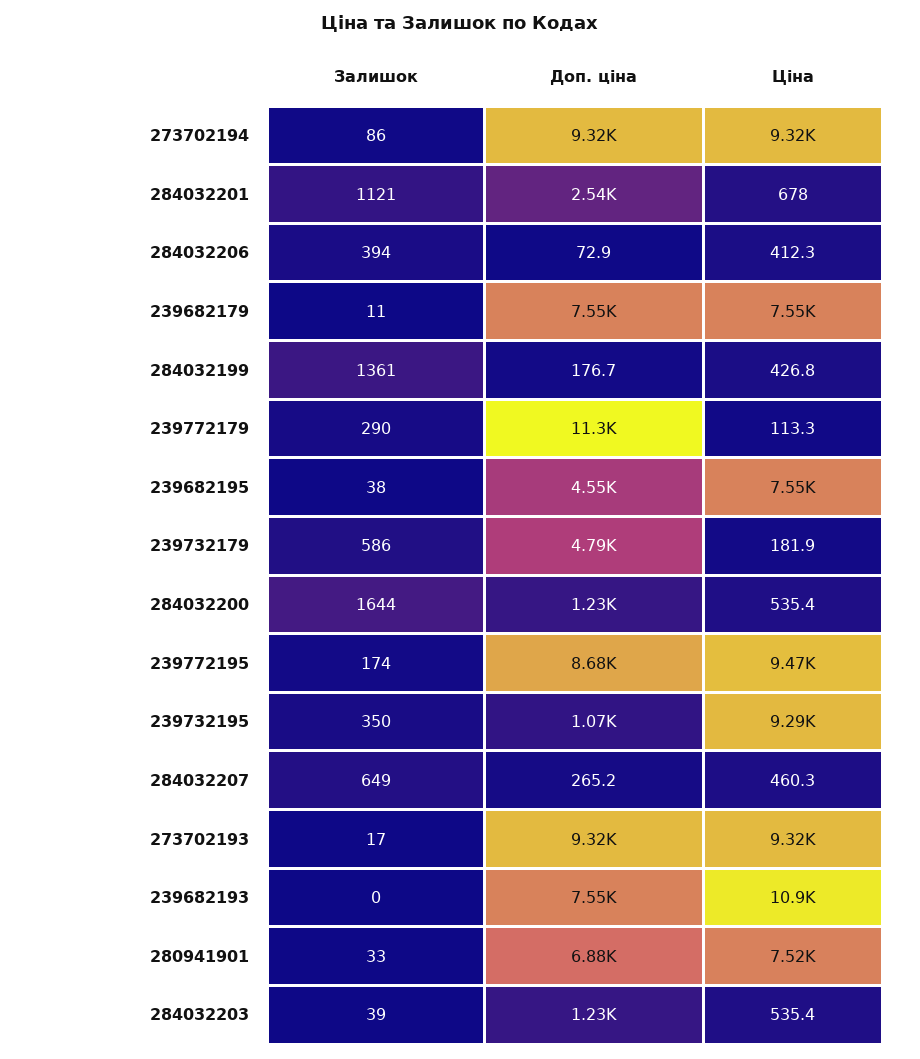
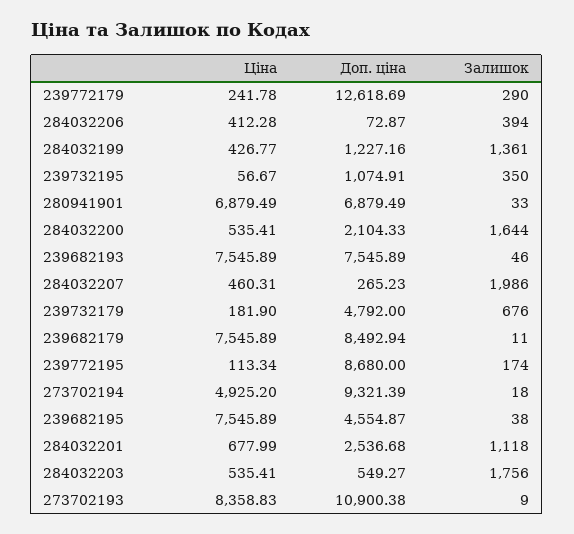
Залишок, 273702194: 86 -> 18
Ціна, 273702194: 9320 -> 4925.2
Залишок, 284032201: 1121 -> 1118
Доп. ціна, 239682179: 7550 -> 8492.94
Доп. ціна, 284032199: 176.7 -> 1227.16
Доп. ціна, 239772179: 11300 -> 12618.69
Ціна, 239772179: 113.3 -> 241.78
Залишок, 239732179: 586 -> 676
Доп. ціна, 284032200: 1230 -> 2104.33
Ціна, 239772195: 9470 -> 113.34
Ціна, 239732195: 9290 -> 56.67
Залишок, 284032207: 649 -> 1986
Залишок, 273702193: 17 -> 9
Доп. ціна, 273702193: 9320 -> 10900.38
Ціна, 273702193: 9320 -> 8358.83
Залишок, 239682193: 0 -> 46
Ціна, 239682193: 10900 -> 7545.89
Ціна, 280941901: 7520 -> 6879.49
Залишок, 284032203: 39 -> 1756
Доп. ціна, 284032203: 1230 -> 549.27

